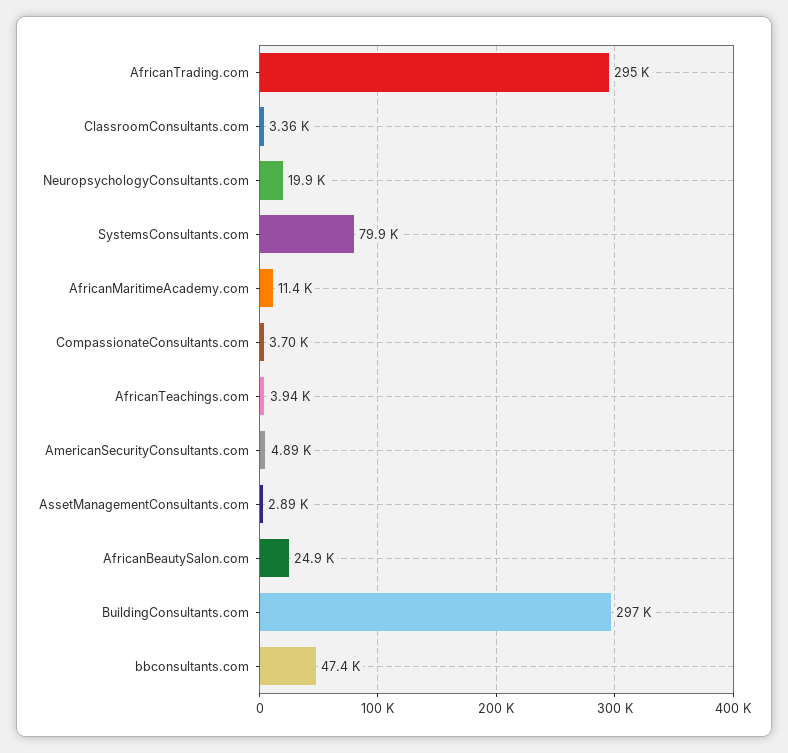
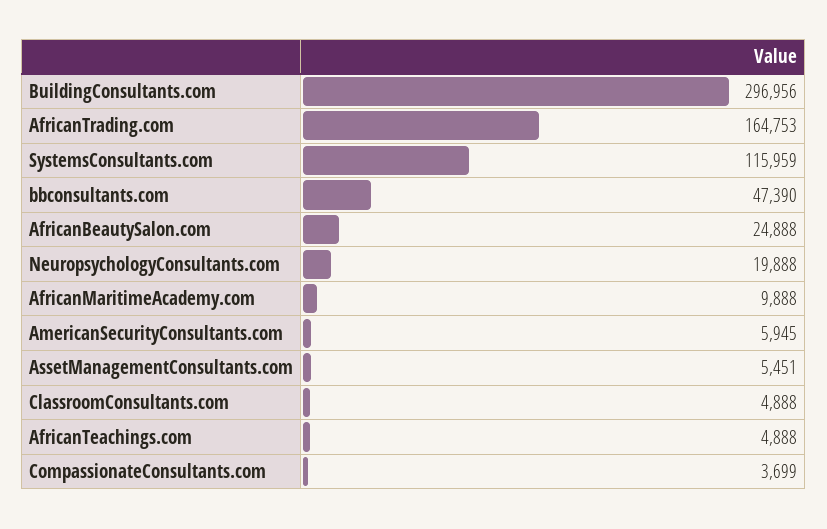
AfricanTrading.com: 295000 -> 164753
ClassroomConsultants.com: 3360 -> 4888
SystemsConsultants.com: 79900 -> 115959
AfricanMaritimeAcademy.com: 11400 -> 9888
AfricanTeachings.com: 3940 -> 4888
AmericanSecurityConsultants.com: 4890 -> 5945
AssetManagementConsultants.com: 2890 -> 5451

